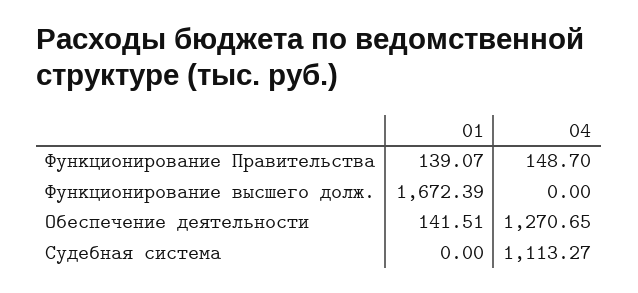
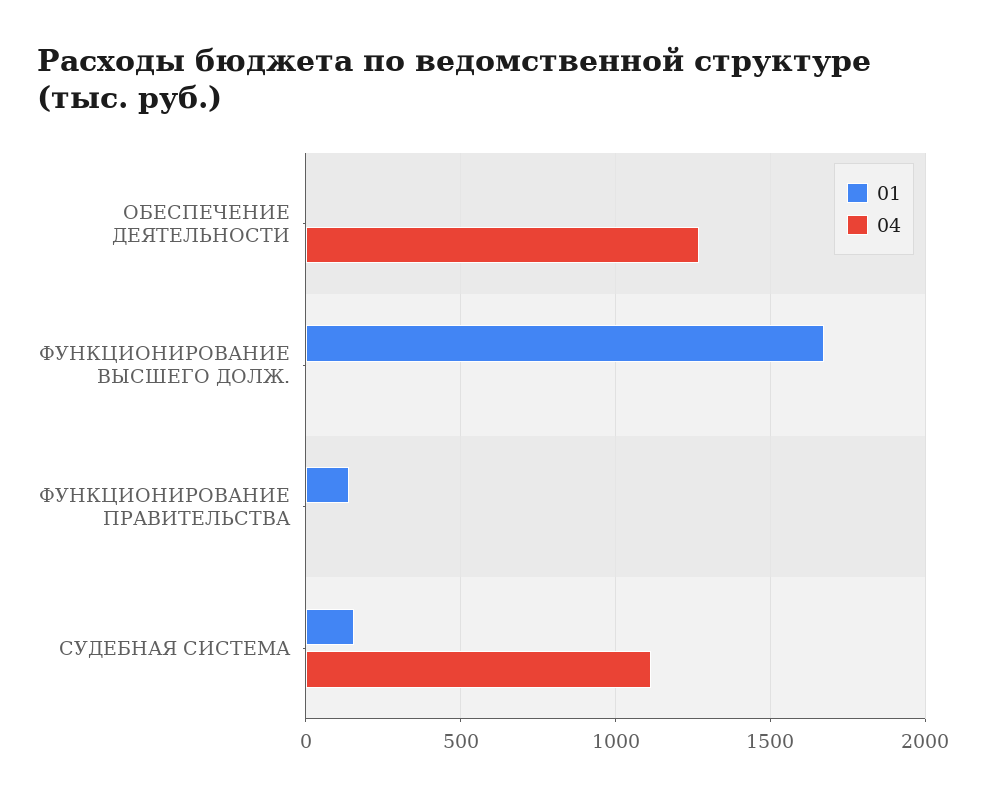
04, Функционирование Правительства: 148.7 -> 0
01, Обеспечение деятельности: 141.51 -> 0
01, Судебная система: 0 -> 150

